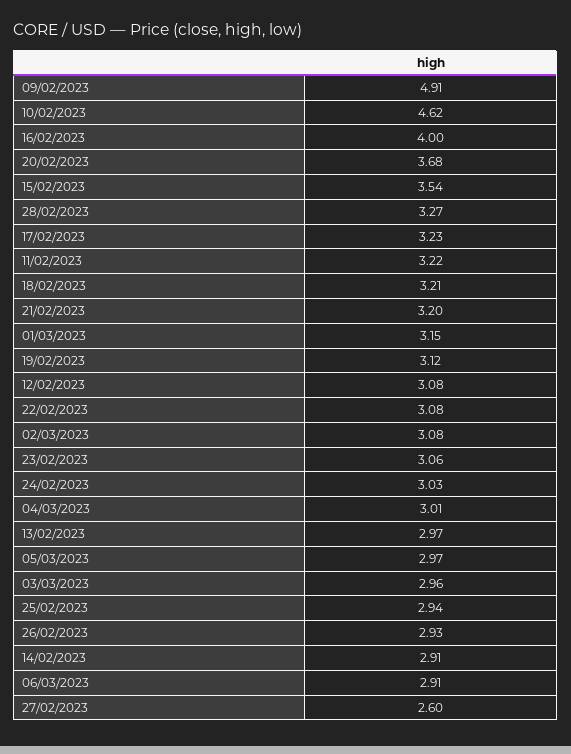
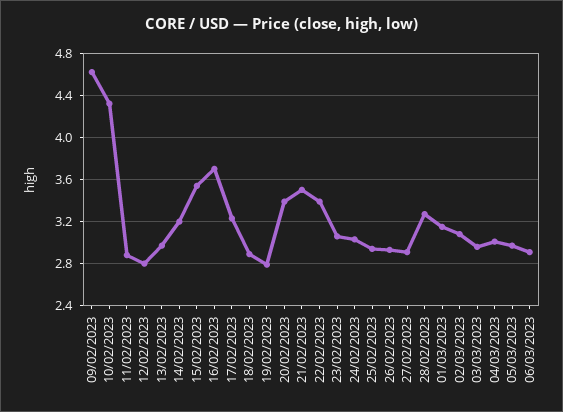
09/02/2023: 4.91 -> 4.6
10/02/2023: 4.62 -> 4.3
16/02/2023: 4 -> 3.7
20/02/2023: 3.68 -> 3.4
11/02/2023: 3.22 -> 2.9
18/02/2023: 3.21 -> 2.9
21/02/2023: 3.2 -> 3.5
19/02/2023: 3.12 -> 2.8
12/02/2023: 3.08 -> 2.8
22/02/2023: 3.08 -> 3.4
14/02/2023: 2.91 -> 3.2
27/02/2023: 2.6 -> 2.9

